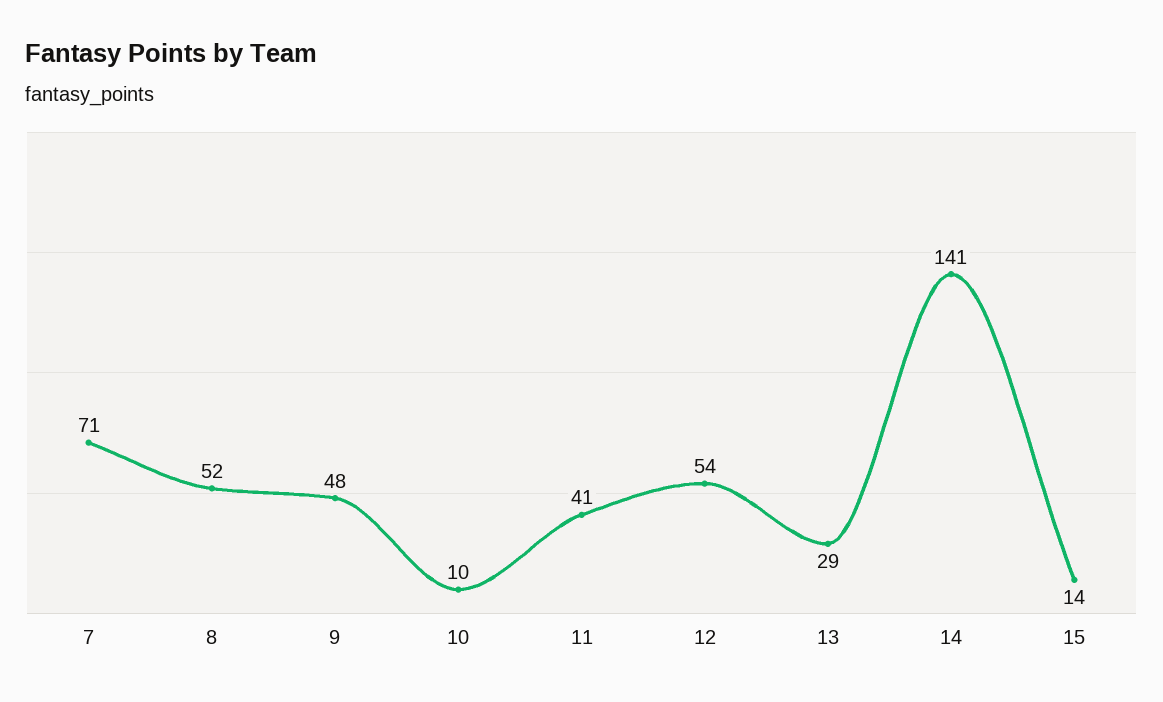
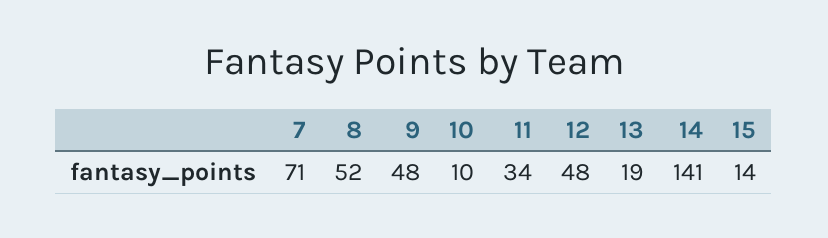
11: 41 -> 34
12: 54 -> 48
13: 29 -> 19

